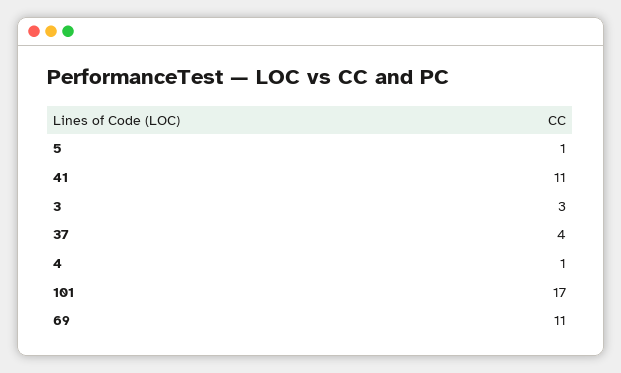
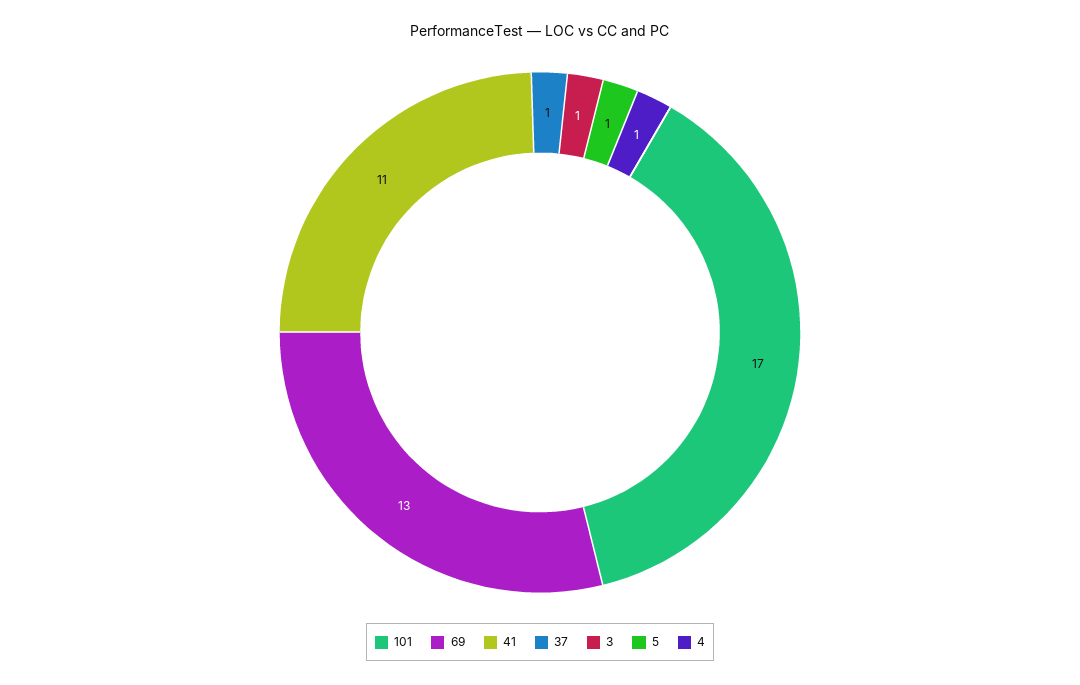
3: 3 -> 1
37: 4 -> 1
69: 11 -> 13

